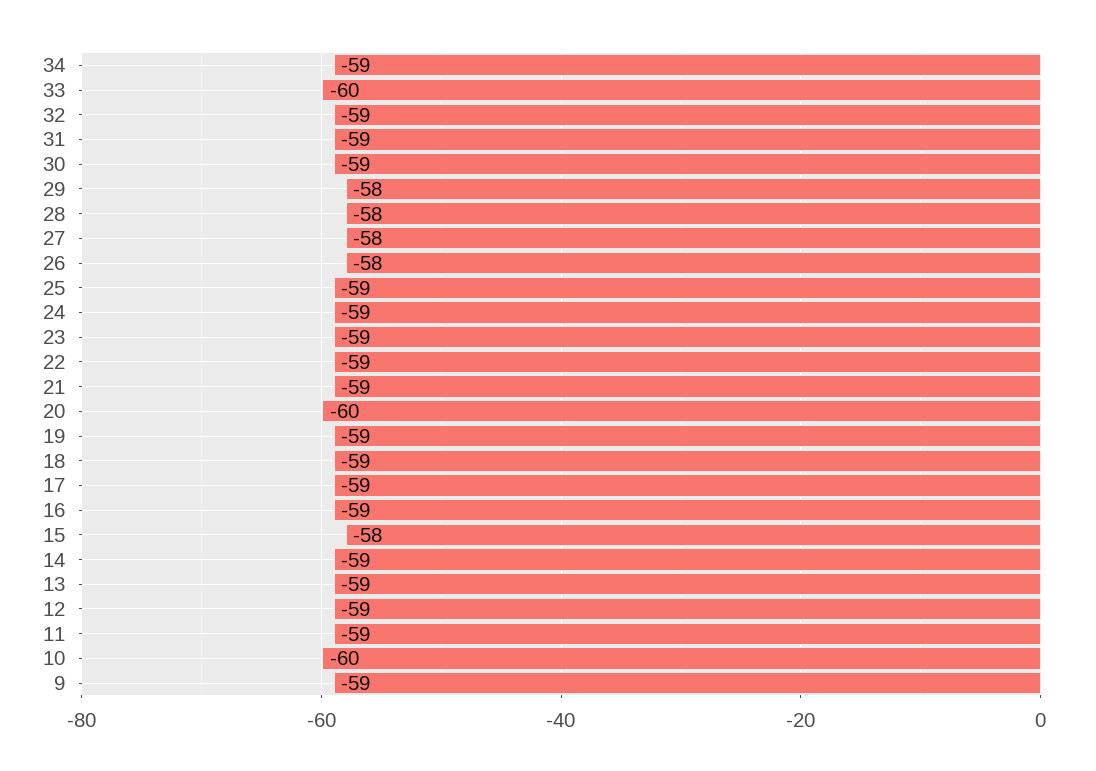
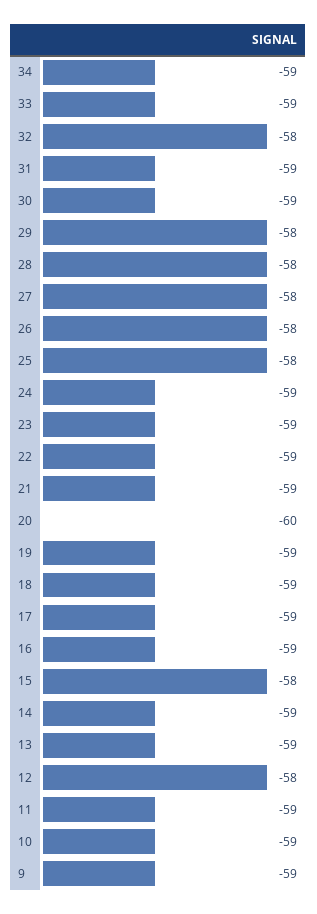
33: -60 -> -59
32: -59 -> -58
25: -59 -> -58
12: -59 -> -58
10: -60 -> -59

